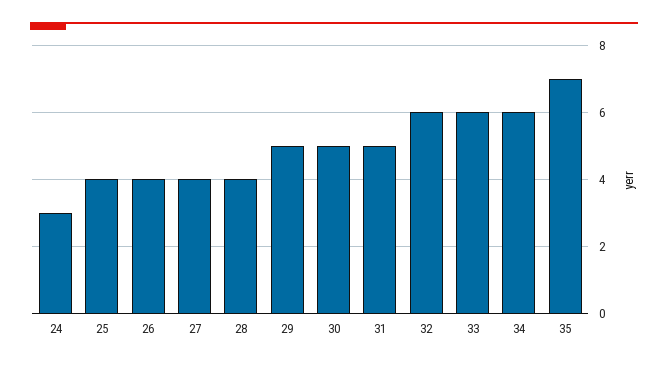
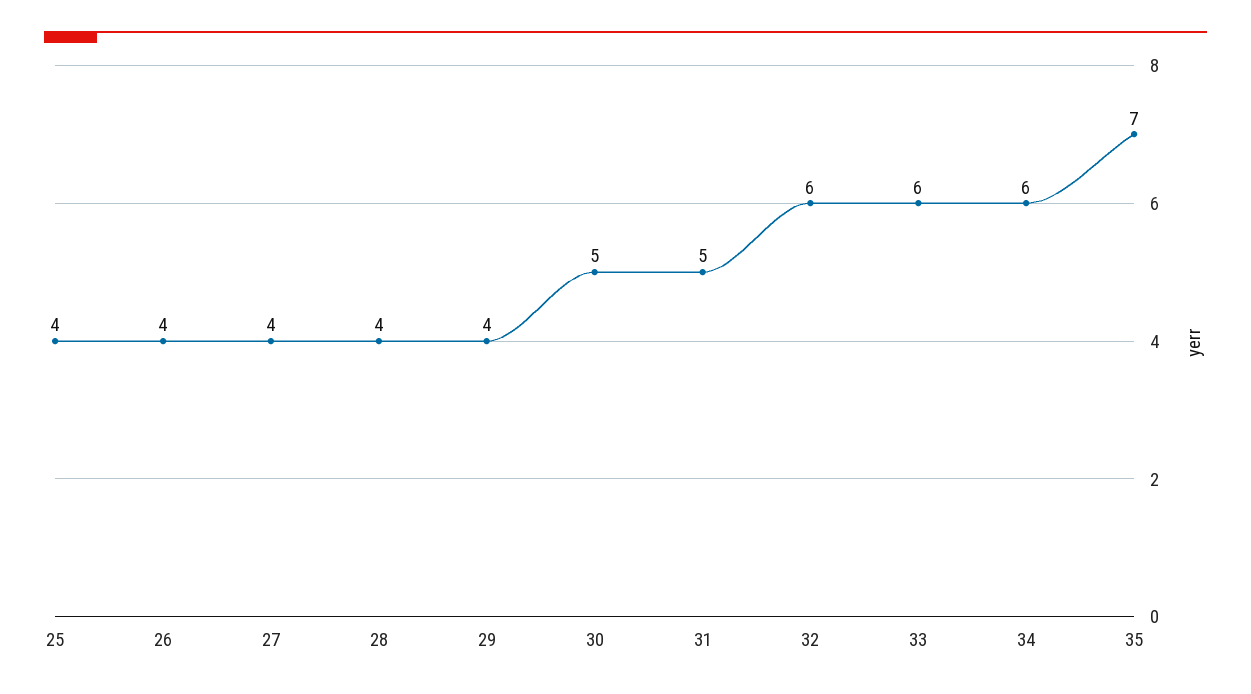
24: 3 -> none
29: 5 -> 4

